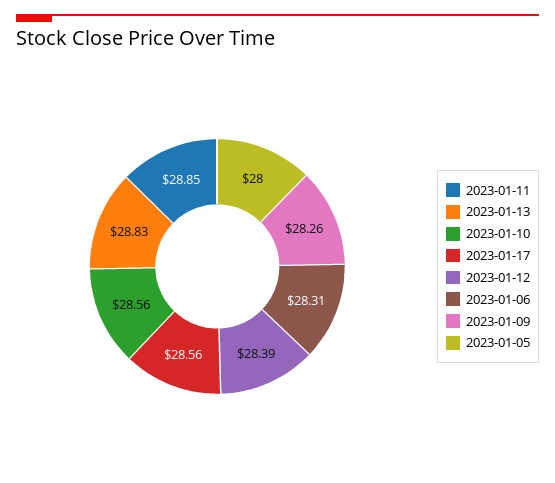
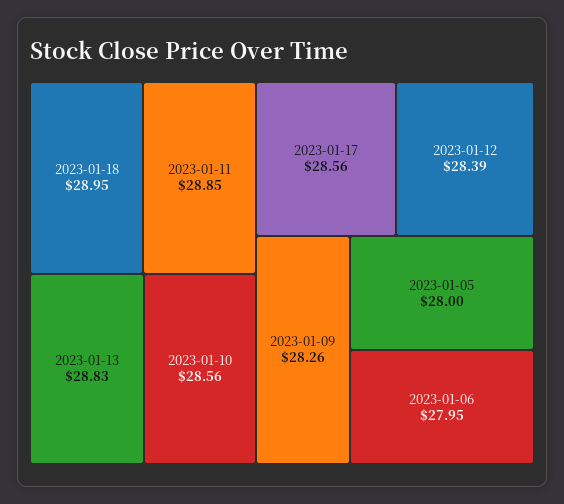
2023-01-06: 28.31 -> 27.95
2023-01-18: none -> 28.95

